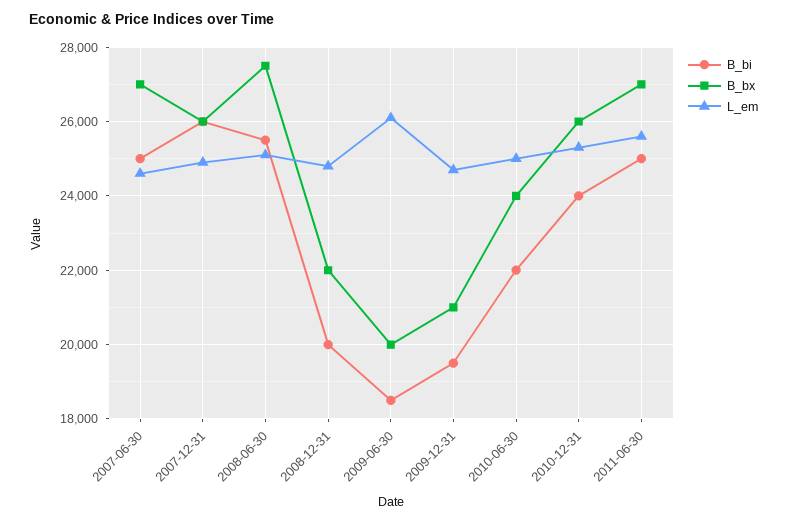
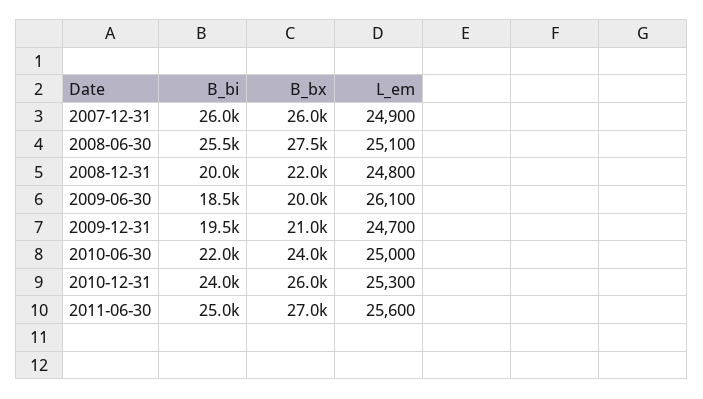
B_bi, 2007-06-30: 25000 -> none
B_bx, 2007-06-30: 27000 -> none
L_em, 2007-06-30: 24600 -> none

